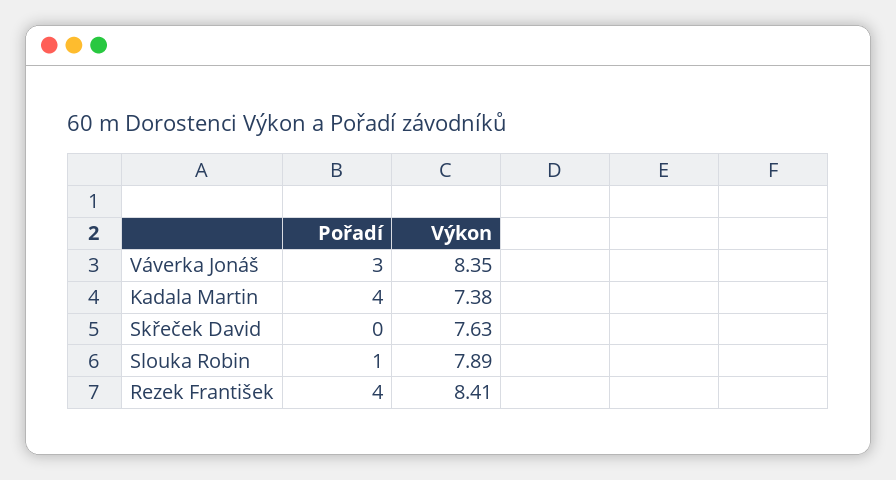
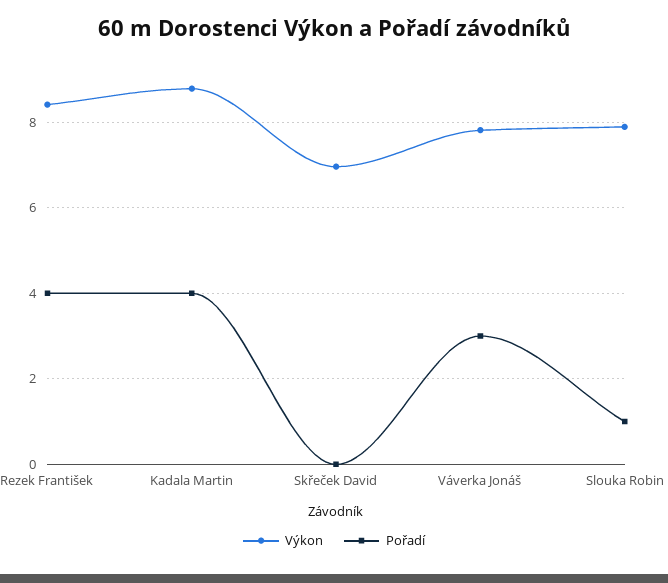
Výkon, Váverka Jonáš: 8.35 -> 7.8
Výkon, Kadala Martin: 7.38 -> 8.8
Výkon, Skřeček David: 7.63 -> 7

